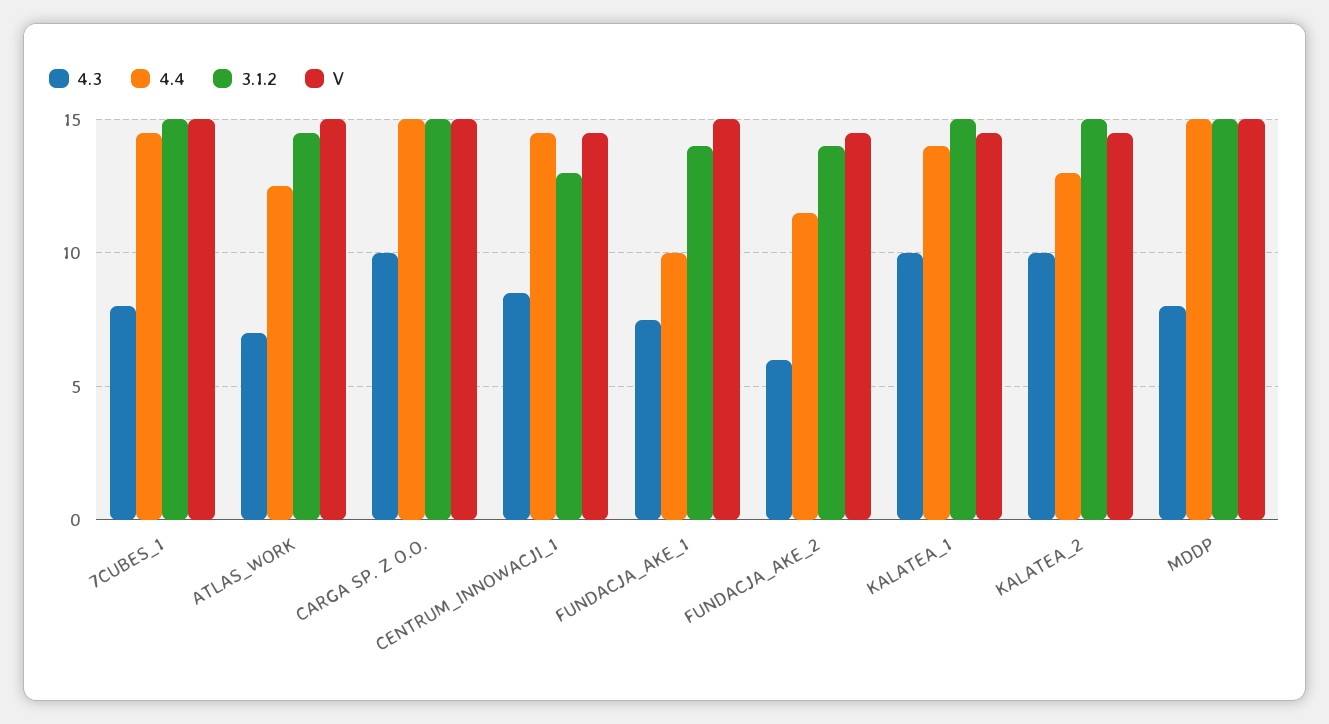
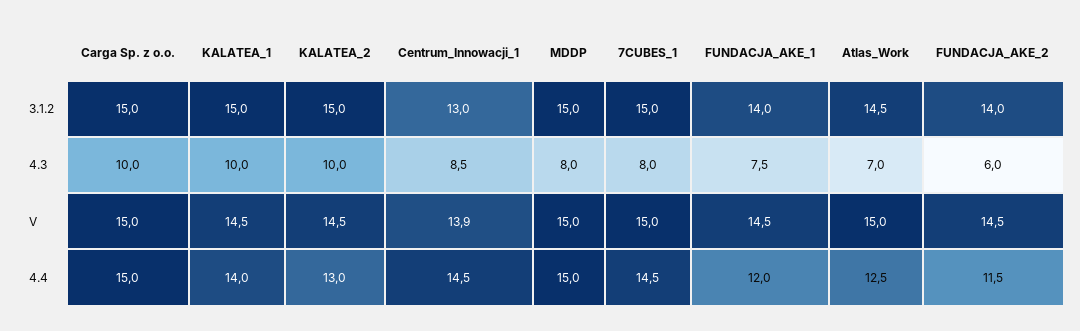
V, CENTRUM_INNOWACJI_1: 14.5 -> 13.9
4.4, FUNDACJA_AKE_1: 10 -> 12
V, FUNDACJA_AKE_1: 15 -> 14.5

